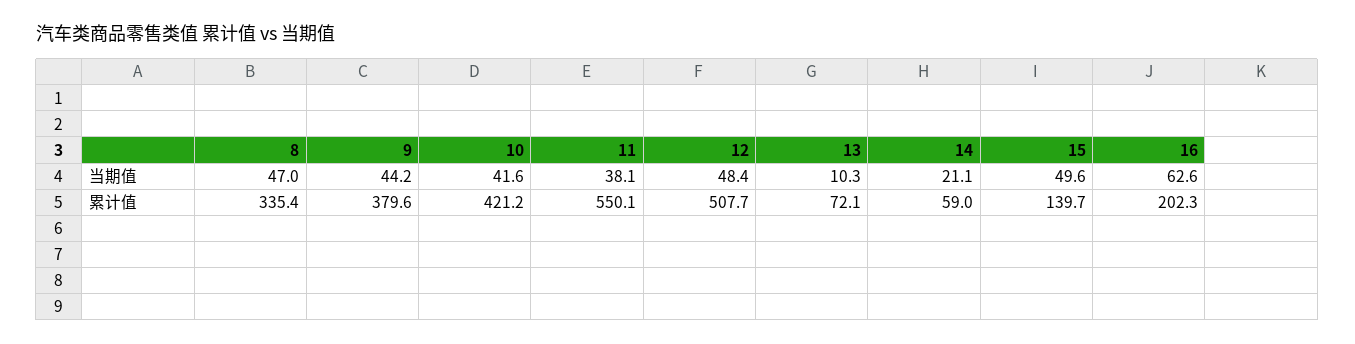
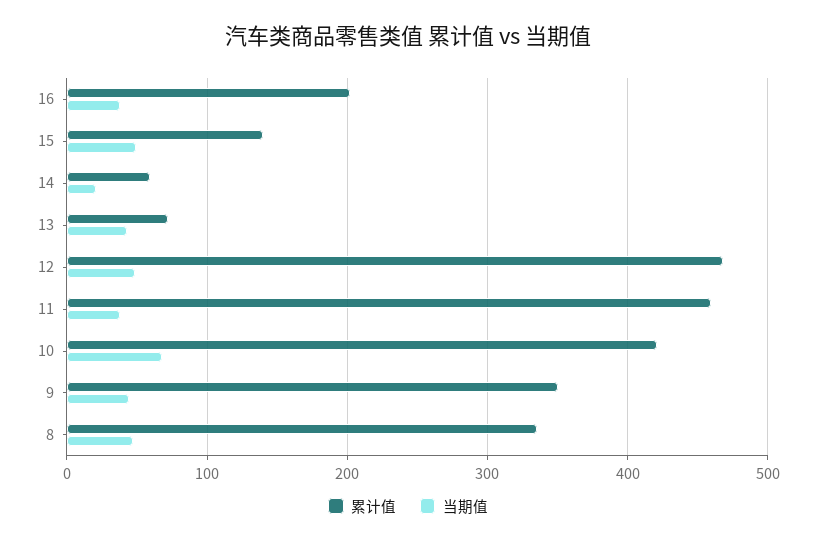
当期值, 10: 41.6 -> 70
当期值, 13: 10.3 -> 40
当期值, 16: 62.6 -> 40
累计值, 9: 379.6 -> 350
累计值, 11: 550.1 -> 460
累计值, 12: 507.7 -> 470

